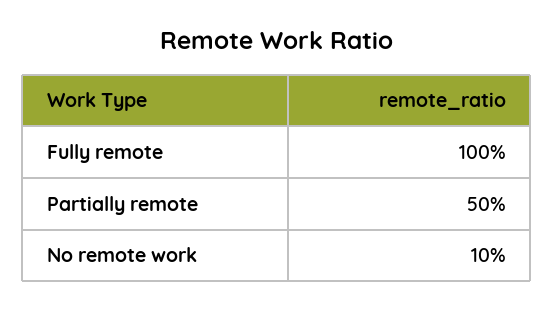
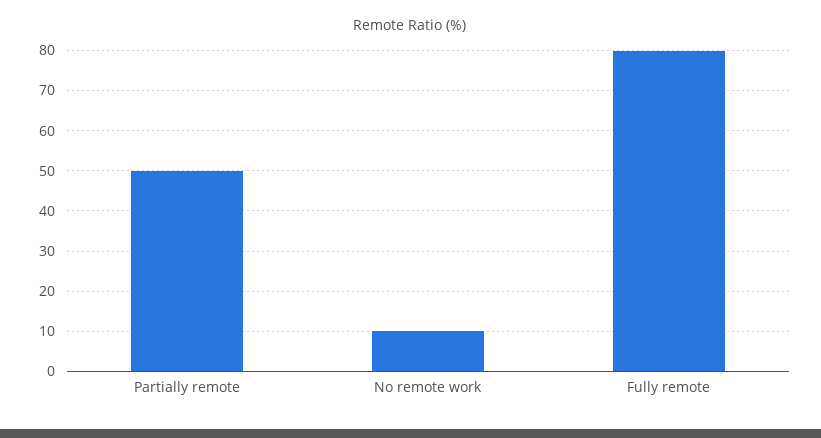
Fully remote: 100 -> 80

